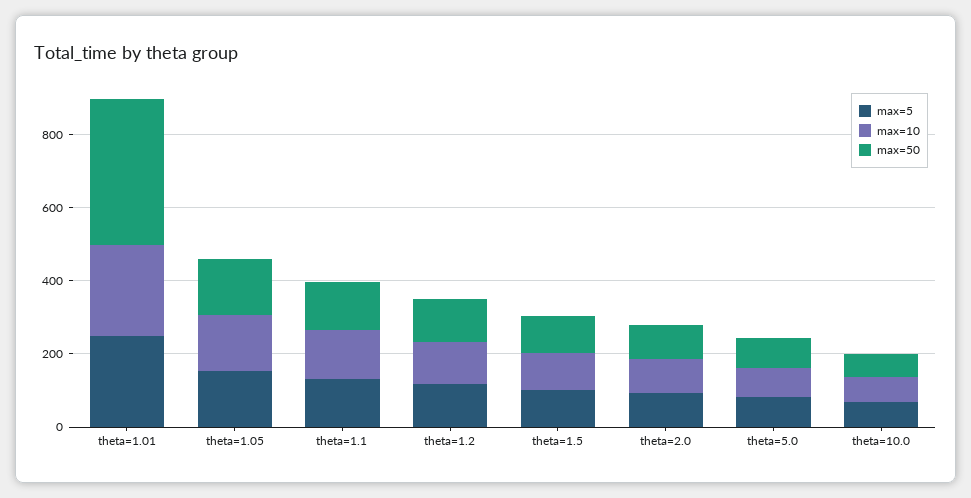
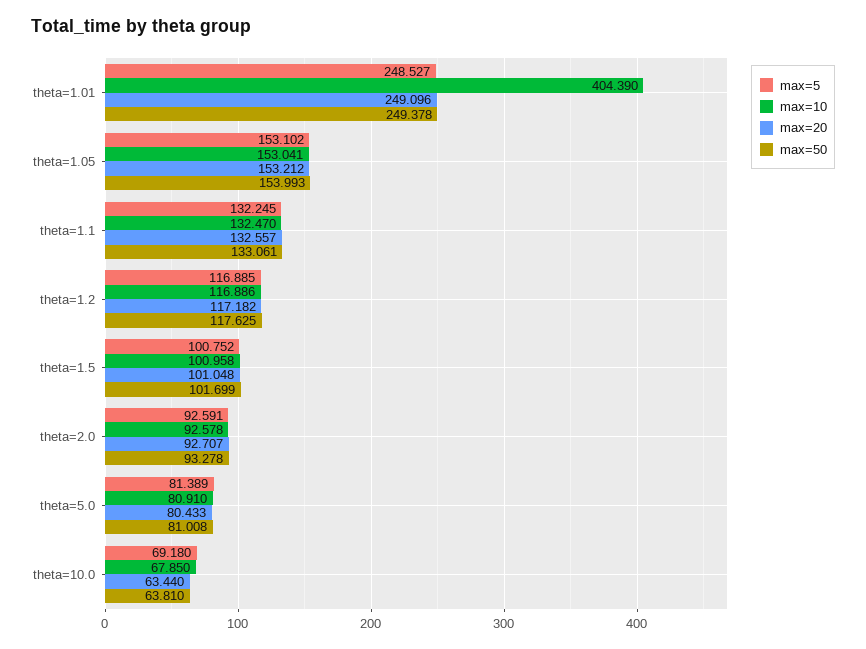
max=10, theta=1.01: 250 -> 404.39
max=50, theta=1.01: 400 -> 249.378
max=20, theta=1.01: none -> 249.096
max=20, theta=1.05: none -> 153.212
max=20, theta=1.1: none -> 132.557
max=20, theta=1.2: none -> 117.182
max=20, theta=1.5: none -> 101.048
max=20, theta=2.0: none -> 92.707
max=20, theta=5.0: none -> 80.433
max=20, theta=10.0: none -> 63.44

